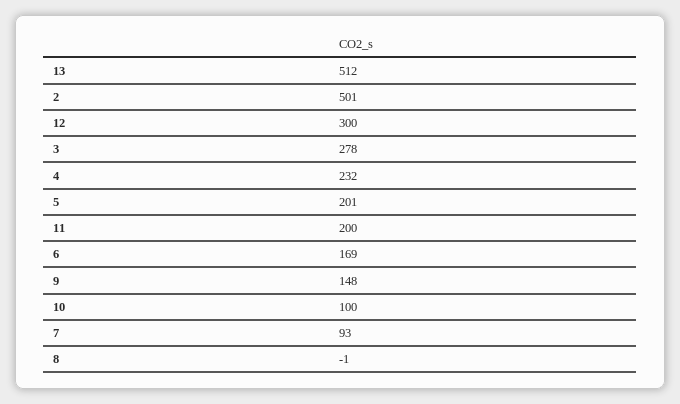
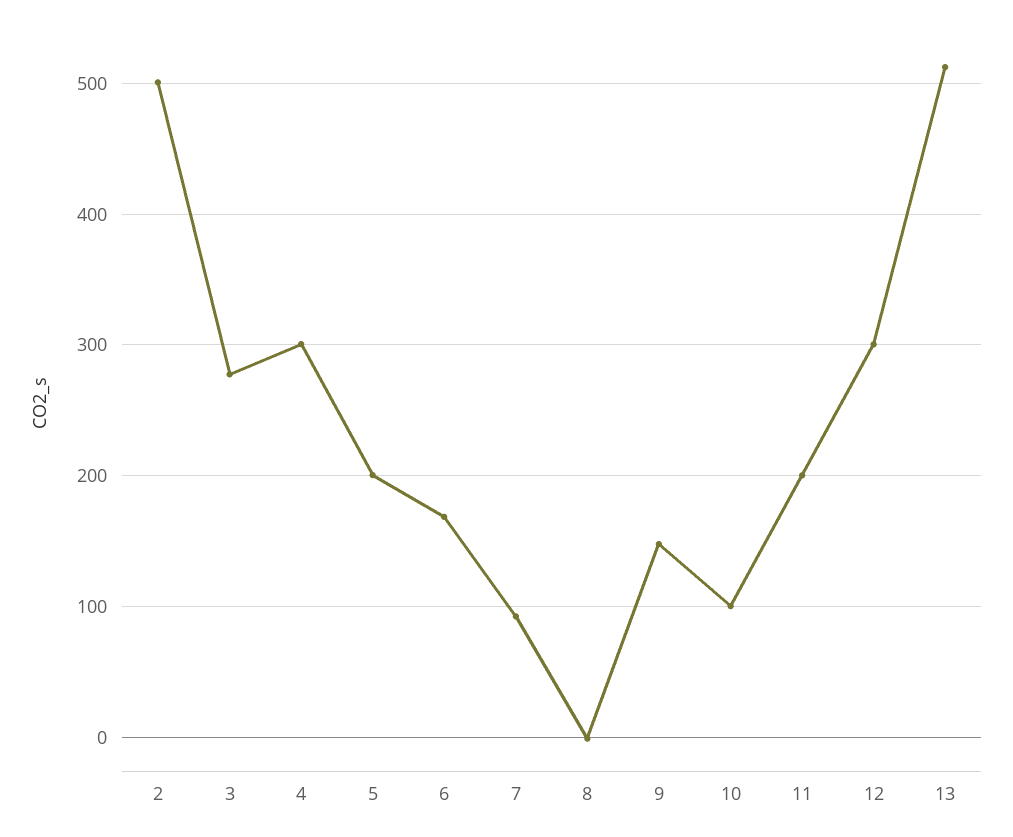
4: 232 -> 300

